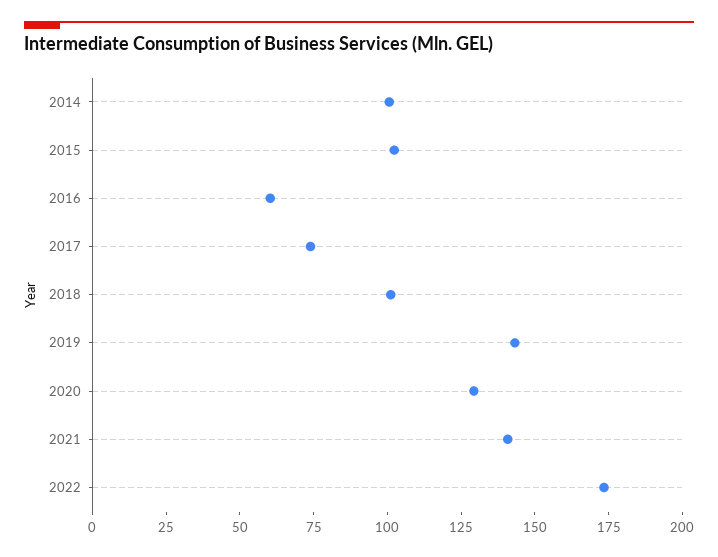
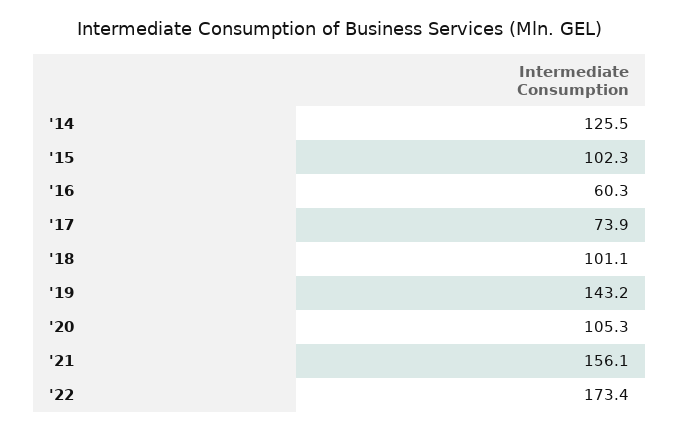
2014: 100 -> 125.5
2020: 130 -> 105.3
2021: 140 -> 156.1

